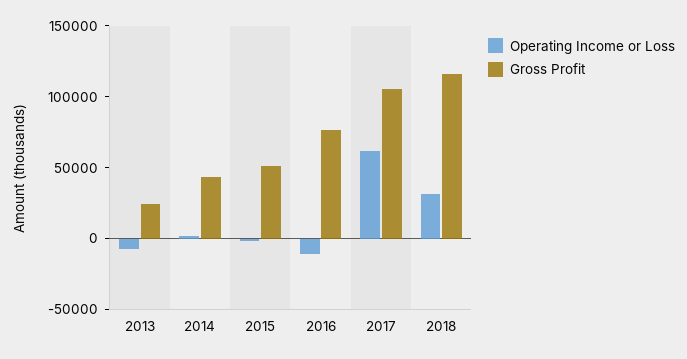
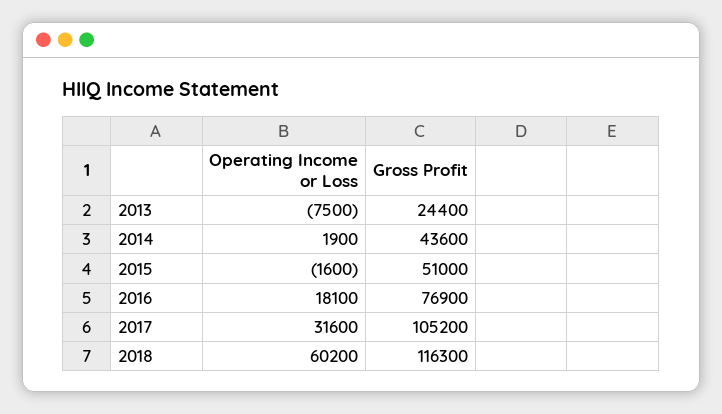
Operating Income or Loss, 2016: -10000 -> 18100
Operating Income or Loss, 2017: 60000 -> 31600
Operating Income or Loss, 2018: 30000 -> 60200

